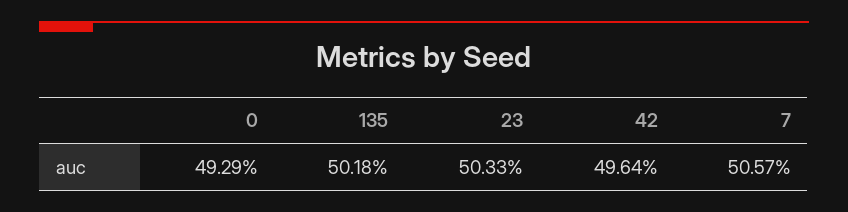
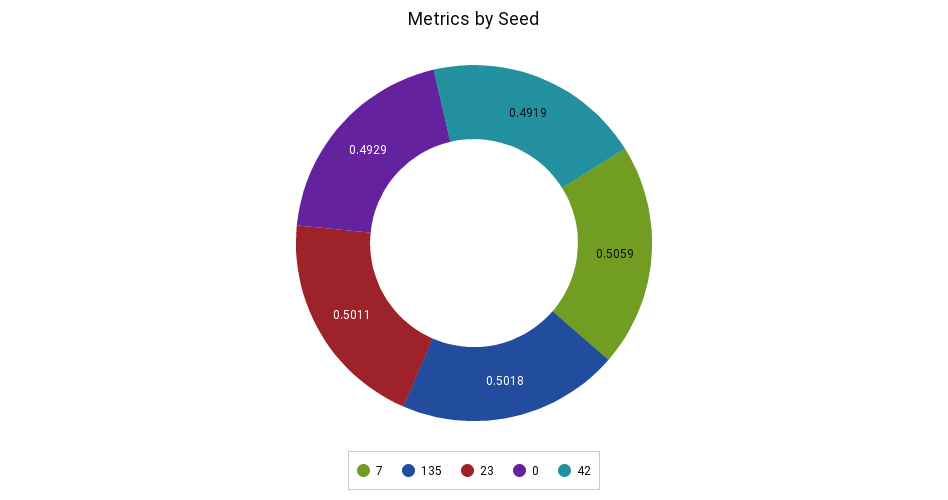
23: 0.5033 -> 0.5011
42: 0.4964 -> 0.4919
7: 0.5057 -> 0.5059

